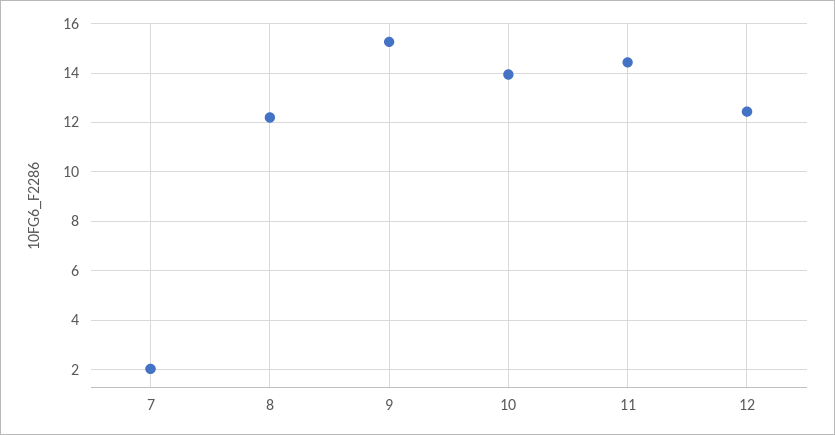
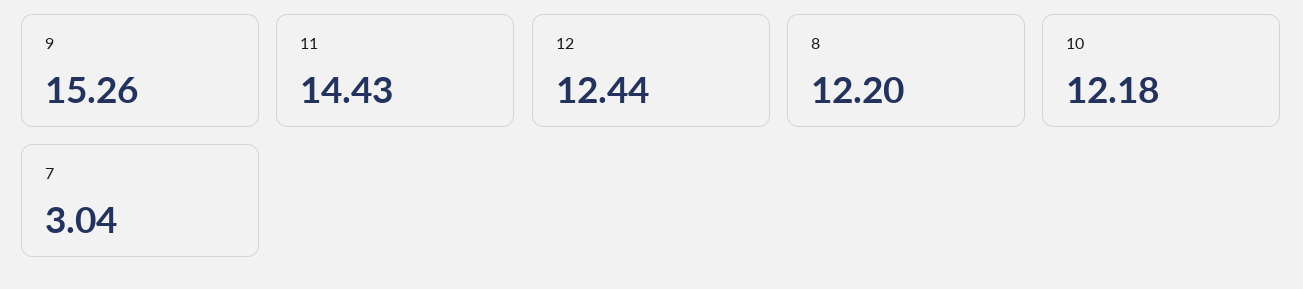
7: 2 -> 3.04
10: 14 -> 12.18

